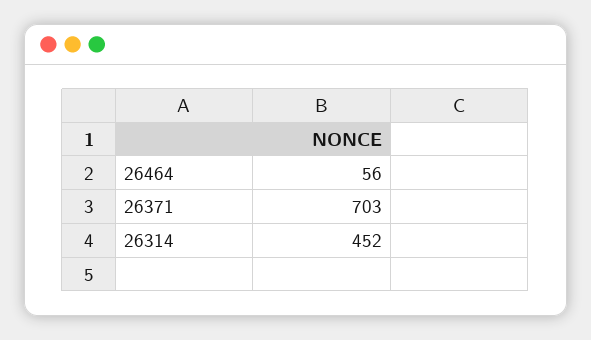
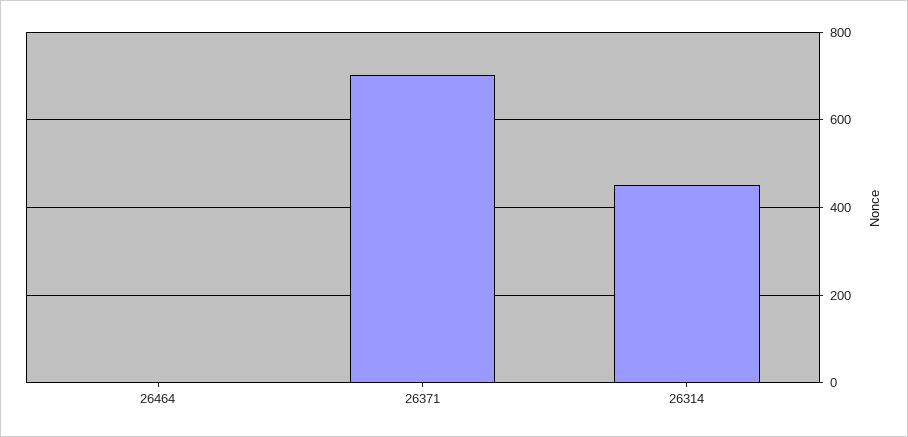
26464: 56 -> 0

